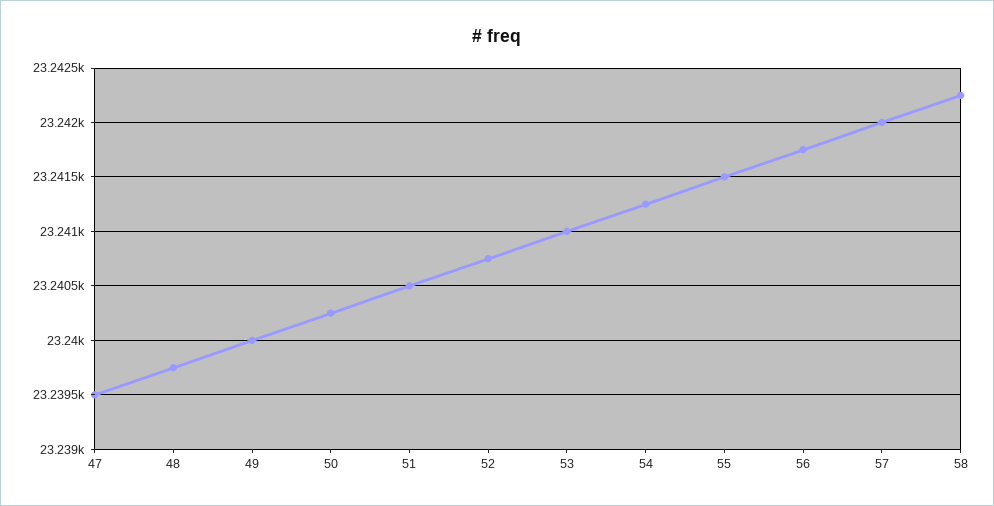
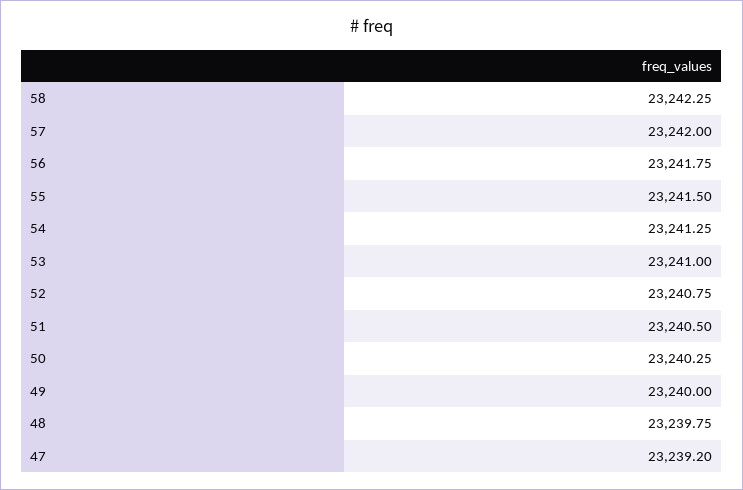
47: 23239.5 -> 23239.2

